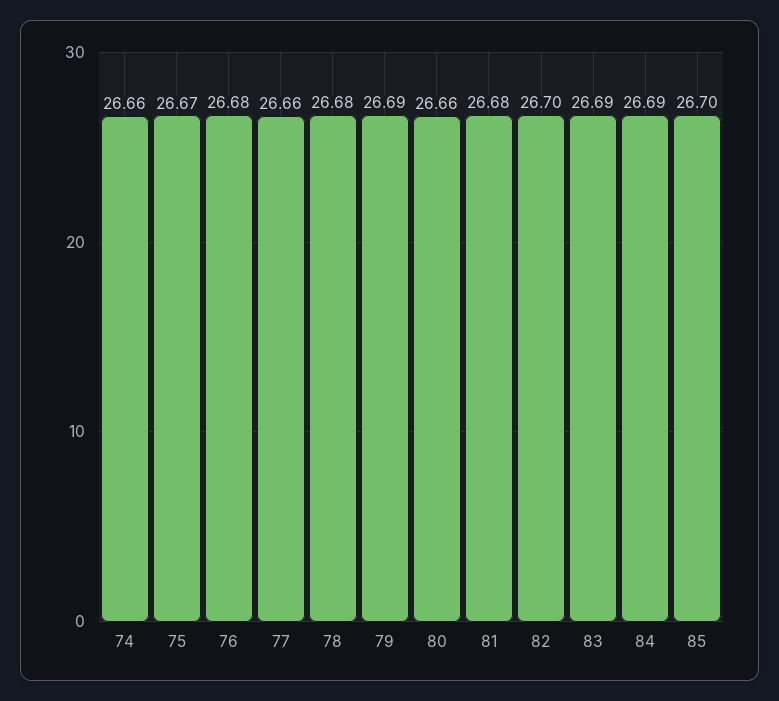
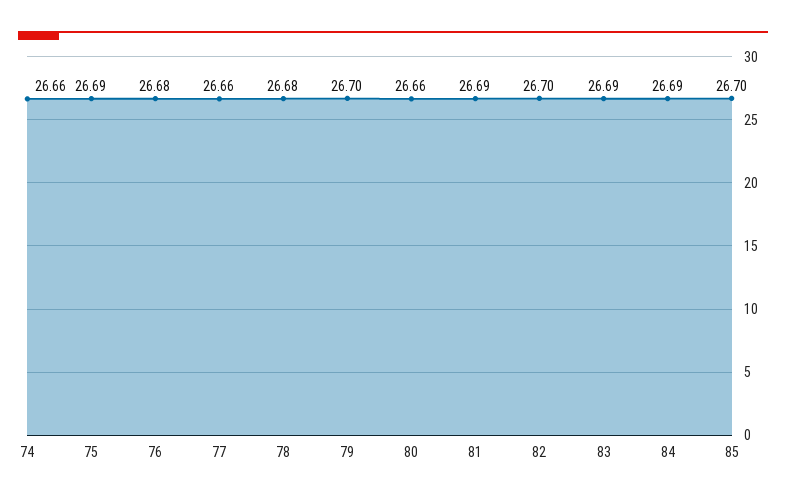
75: 26.67 -> 26.69
79: 26.69 -> 26.7
81: 26.68 -> 26.69

